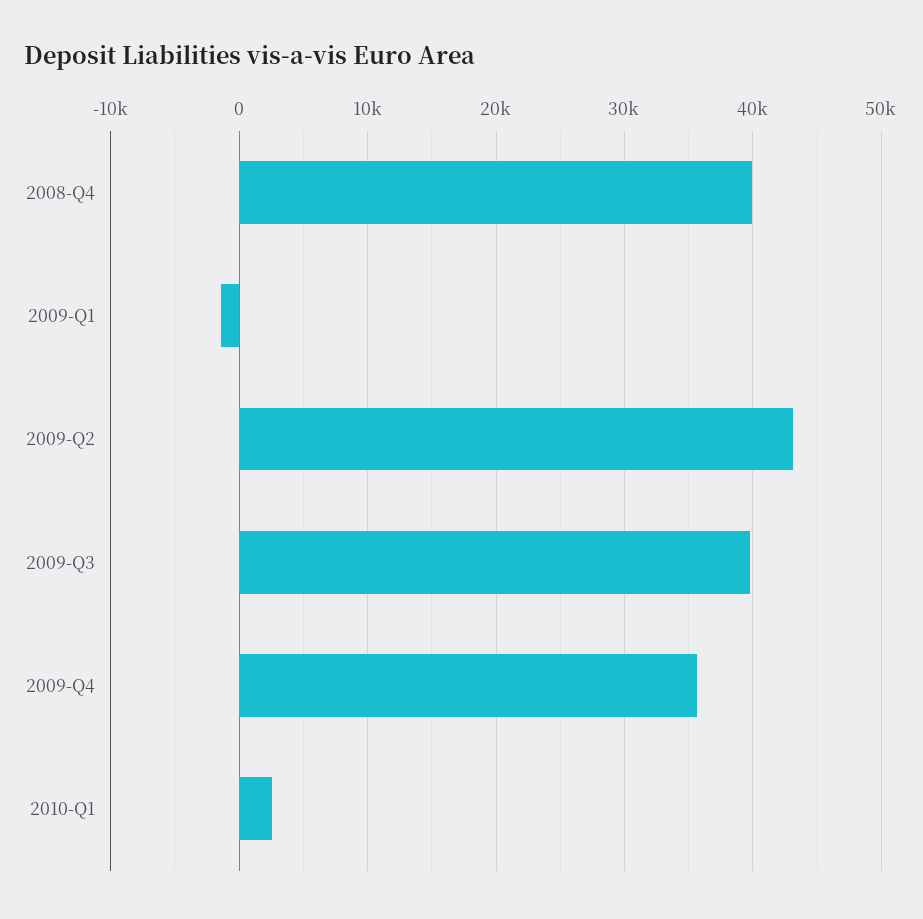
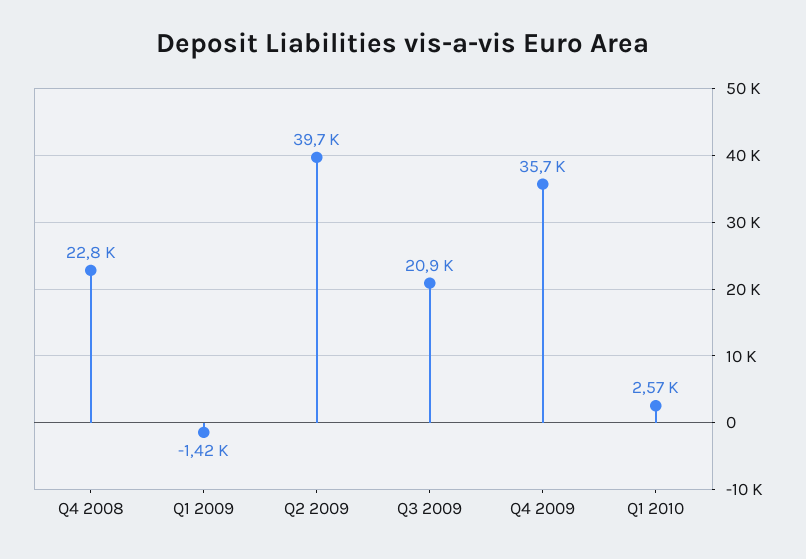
2008-Q4: 40000 -> 22800
2009-Q2: 43000 -> 39700
2009-Q3: 40000 -> 20900

